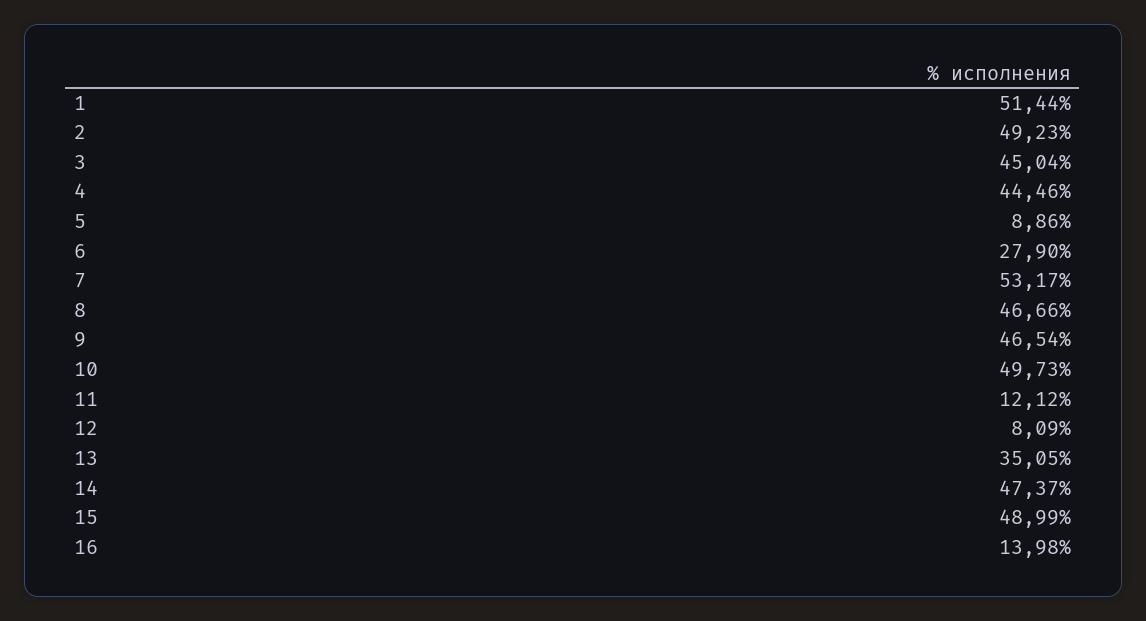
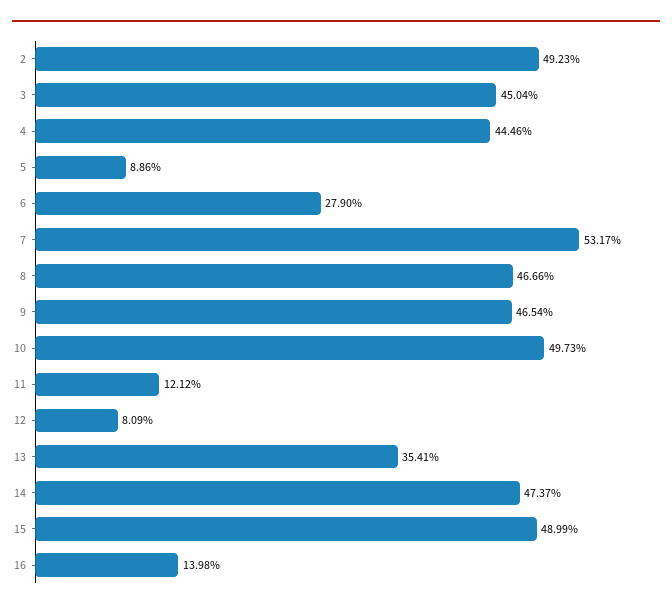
1: 51.44 -> none
13: 35.05 -> 35.41

